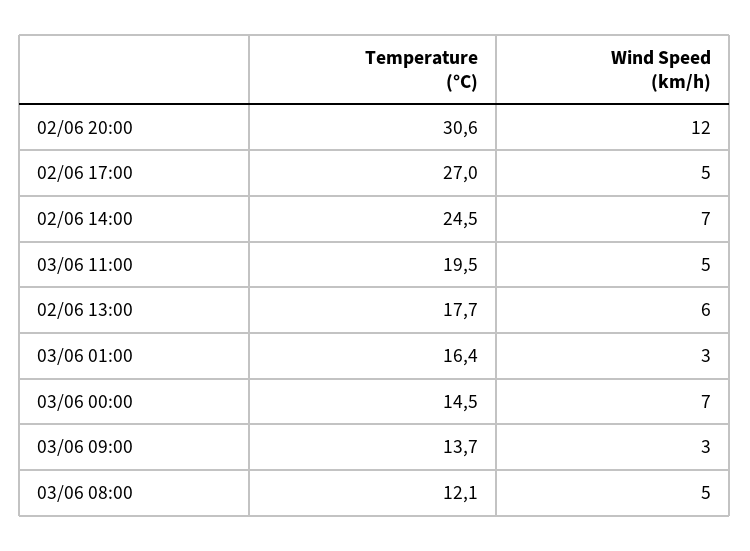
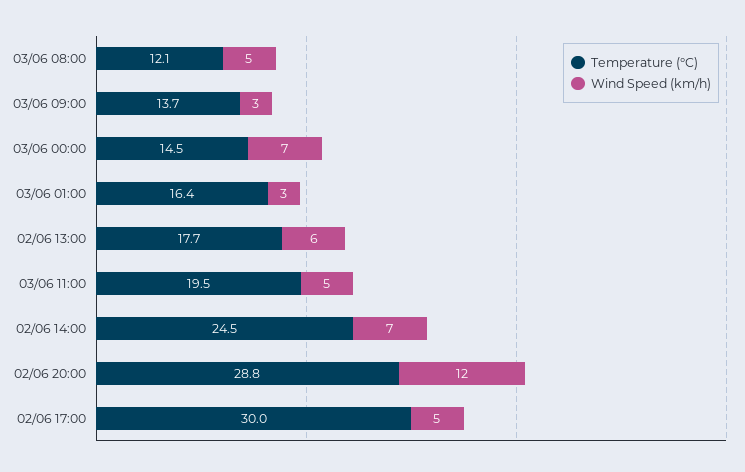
Temperature (°C), 02/06 20:00: 30.6 -> 28.8
Temperature (°C), 02/06 17:00: 27 -> 30

